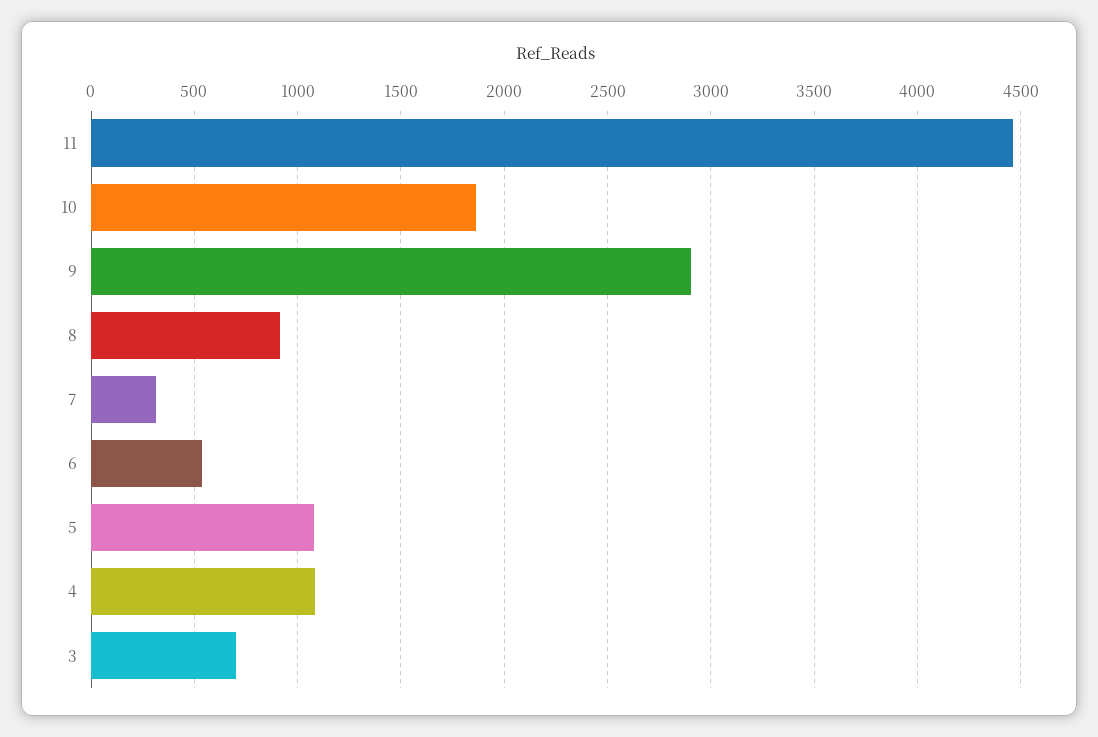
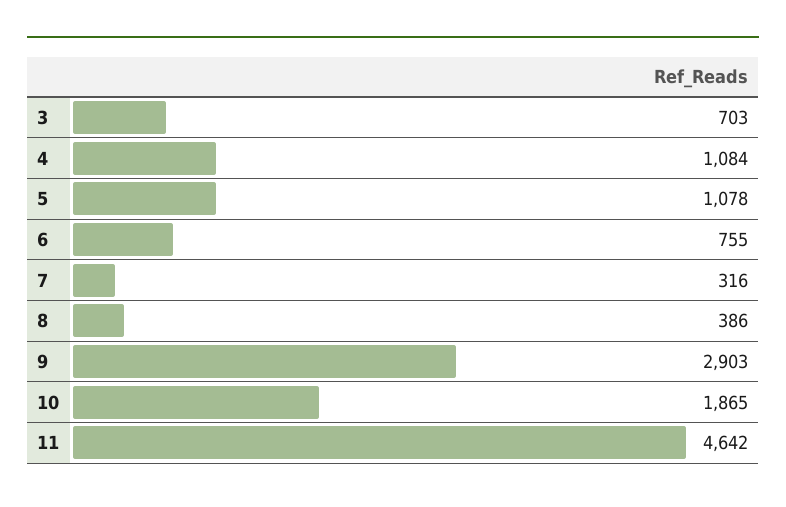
11: 4450 -> 4642
8: 900 -> 386
6: 550 -> 755

